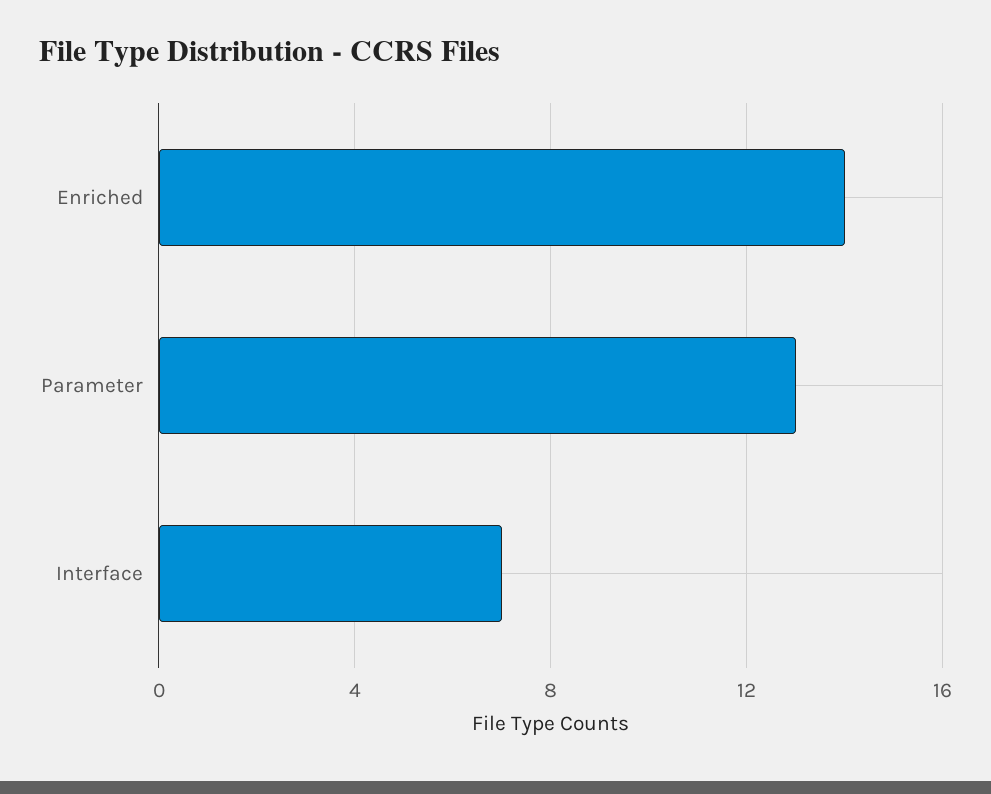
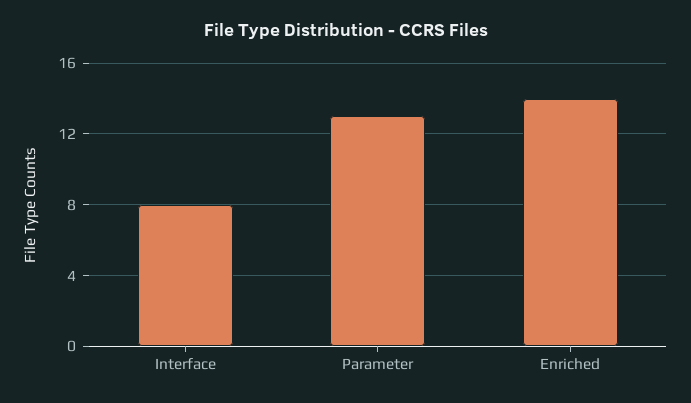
Interface: 7 -> 8

